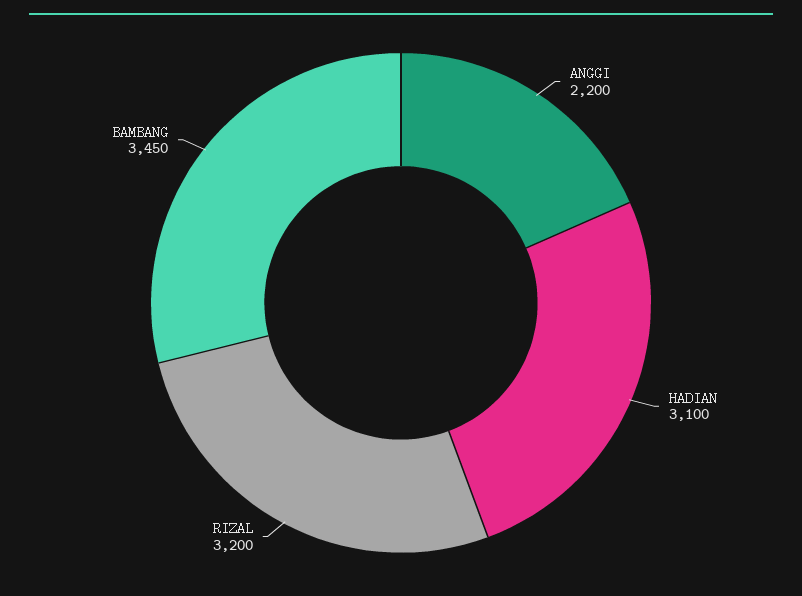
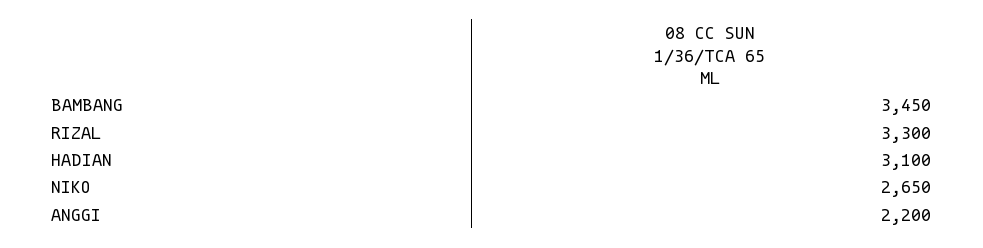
RIZAL: 3200 -> 3300
NIKO: none -> 2650

